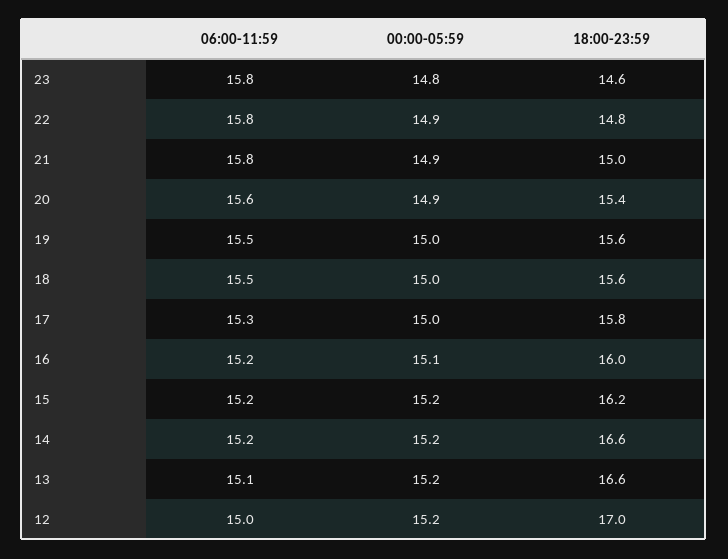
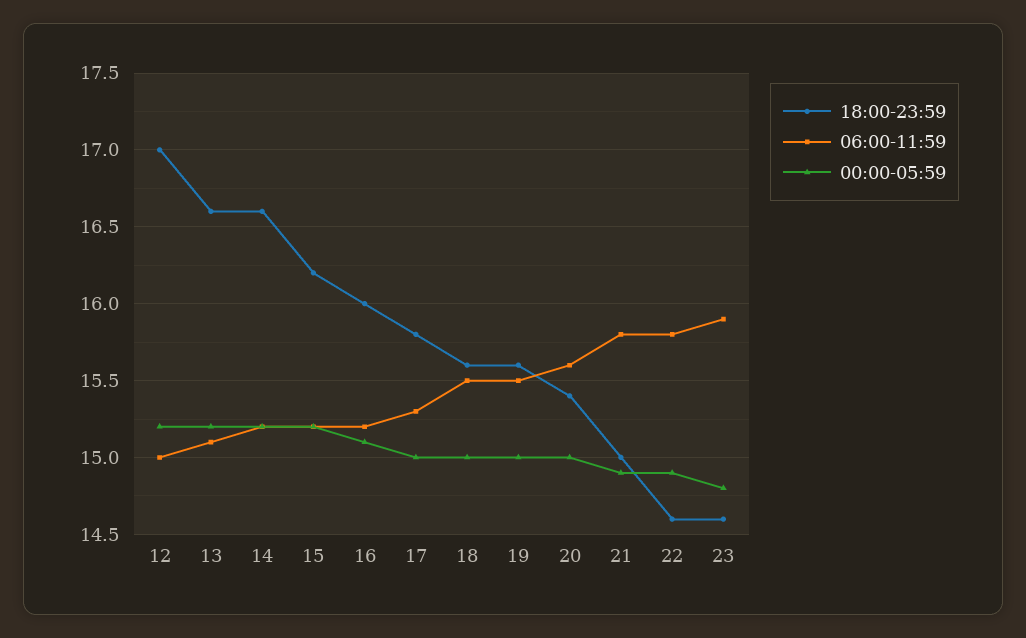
06:00-11:59, 23: 15.8 -> 15.9
18:00-23:59, 22: 14.8 -> 14.6
00:00-05:59, 20: 14.9 -> 15

